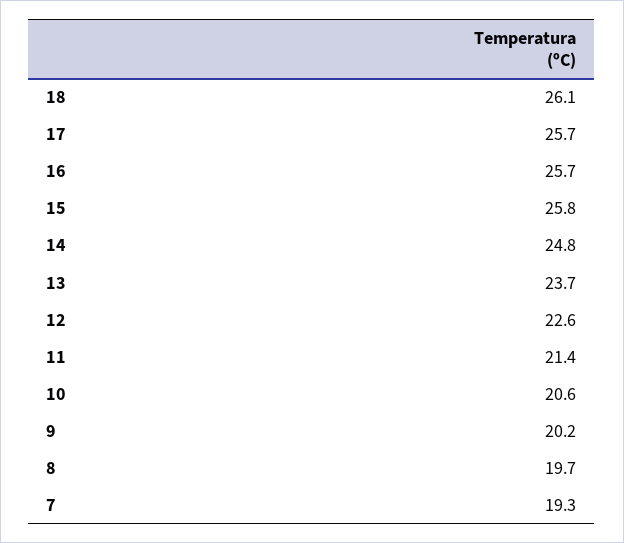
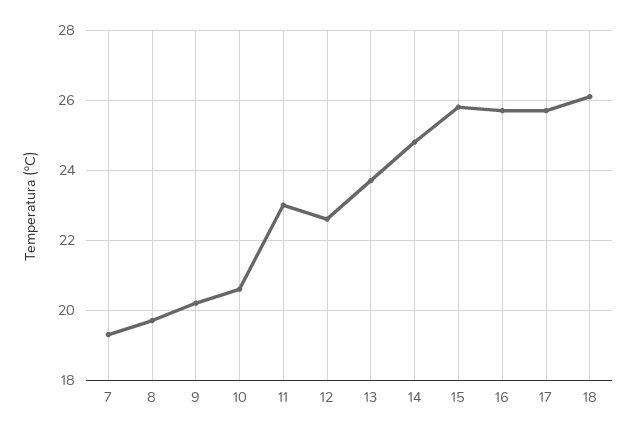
11: 21.4 -> 23

